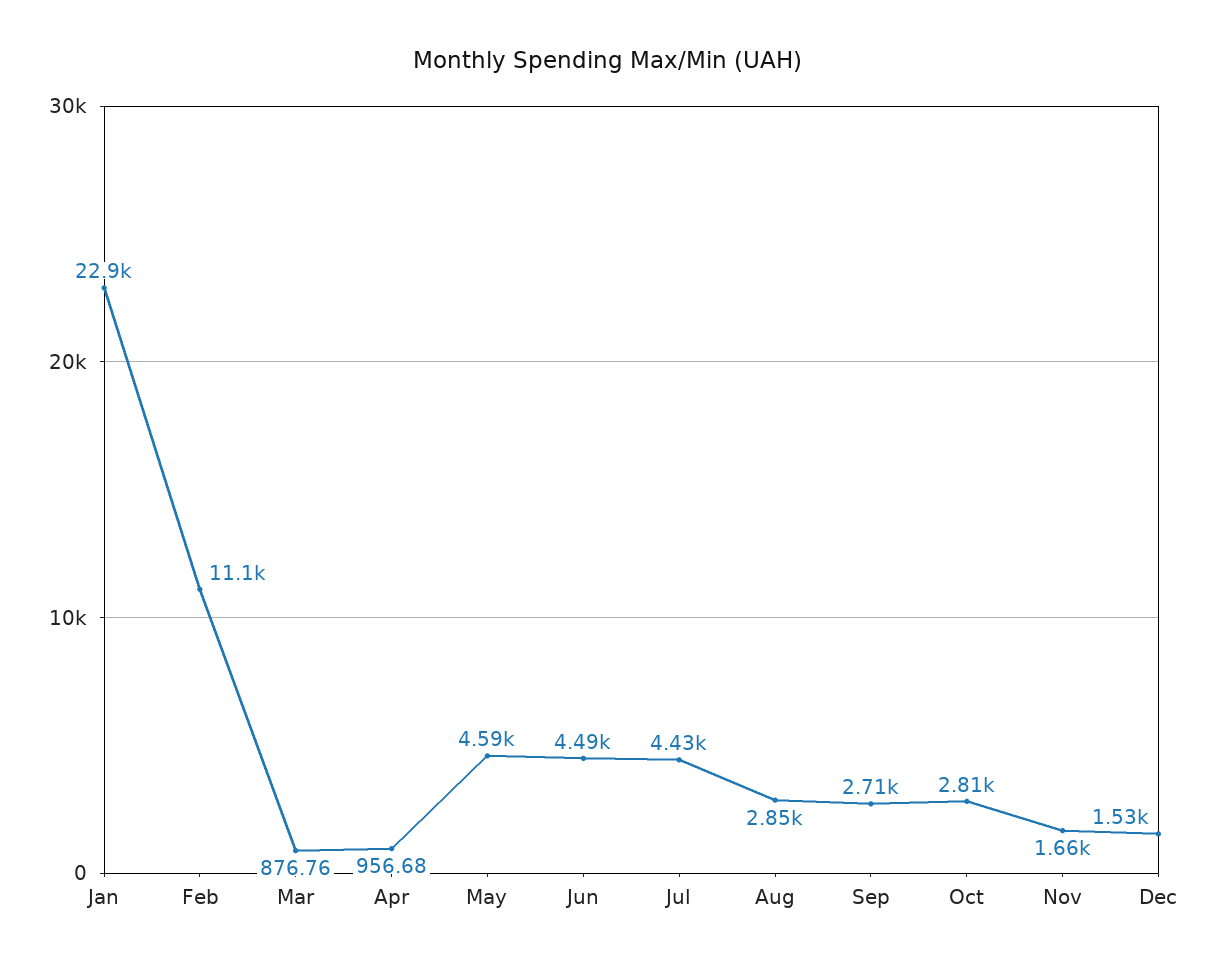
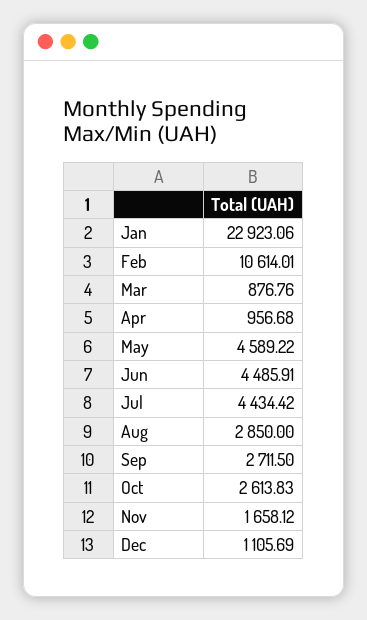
Feb: 11100 -> 10614.01
Oct: 2810 -> 2613.83
Dec: 1530 -> 1105.69

